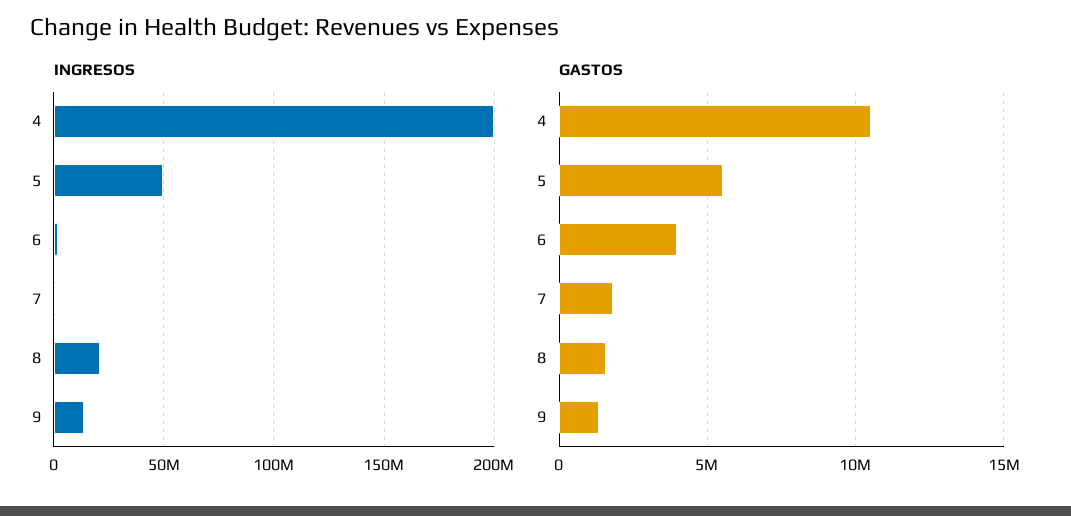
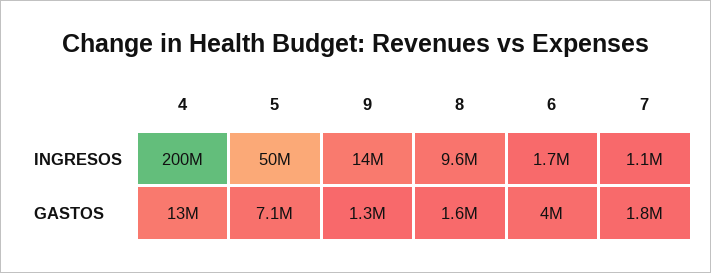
INGRESOS, 8: 20000000 -> 9600000
GASTOS, 4: 10500000 -> 13000000
GASTOS, 5: 5500000 -> 7100000

